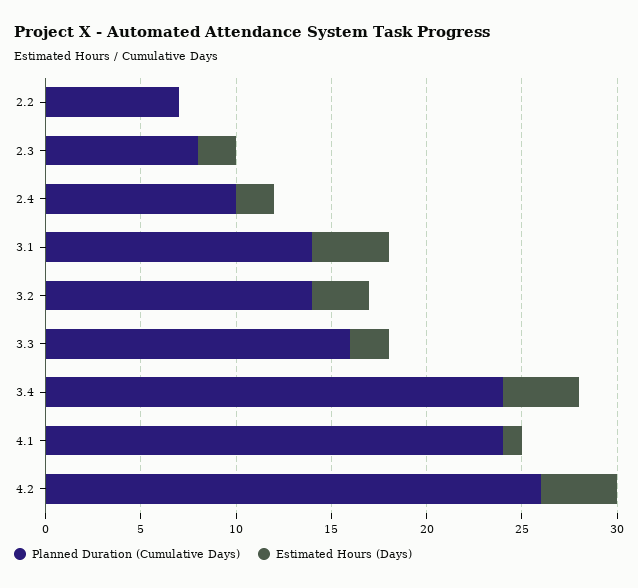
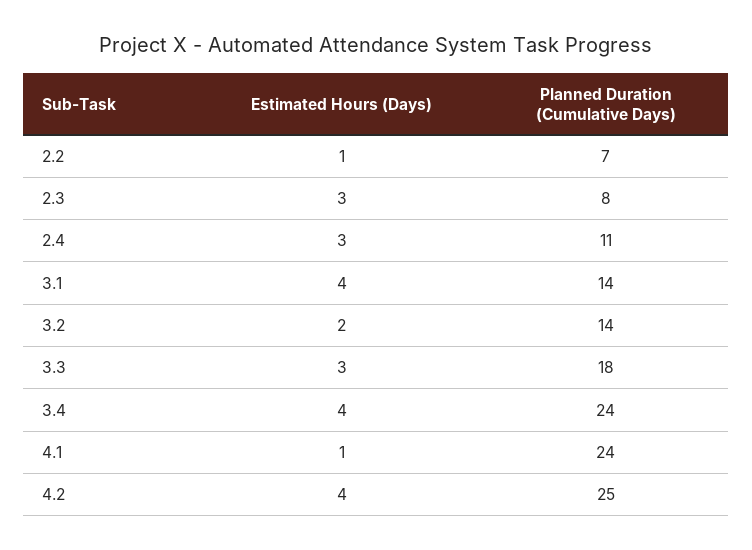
Estimated Hours (Days), 2.2: 0 -> 1
Estimated Hours (Days), 2.3: 2 -> 3
Planned Duration (Cumulative Days), 2.4: 10 -> 11
Estimated Hours (Days), 2.4: 2 -> 3
Estimated Hours (Days), 3.2: 3 -> 2
Planned Duration (Cumulative Days), 3.3: 16 -> 18
Estimated Hours (Days), 3.3: 2 -> 3
Planned Duration (Cumulative Days), 4.2: 26 -> 25

